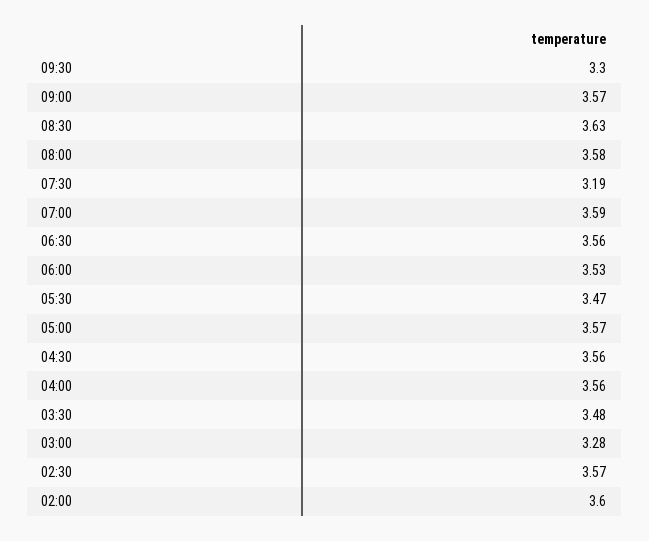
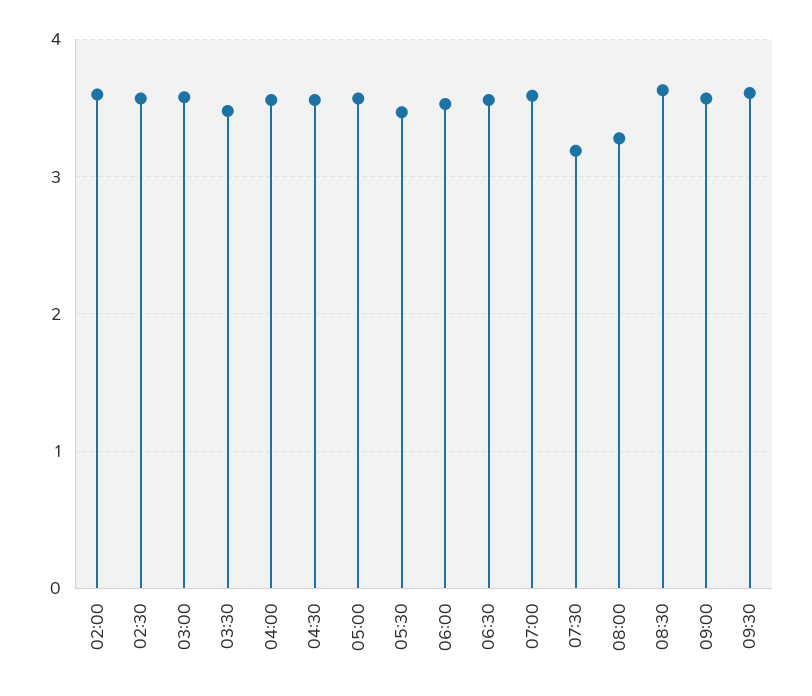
09:30: 3.3 -> 3.6
08:00: 3.58 -> 3.3
03:00: 3.28 -> 3.6

